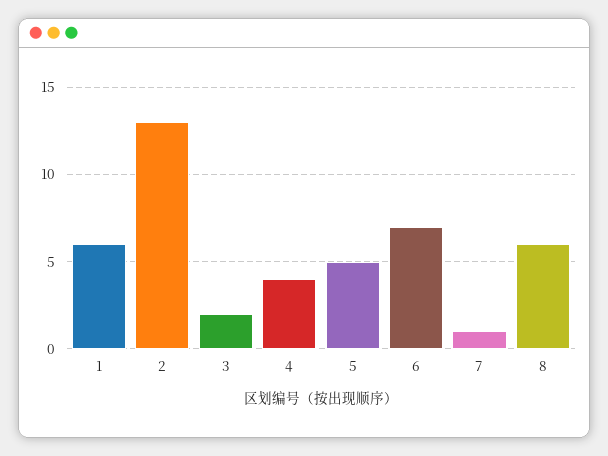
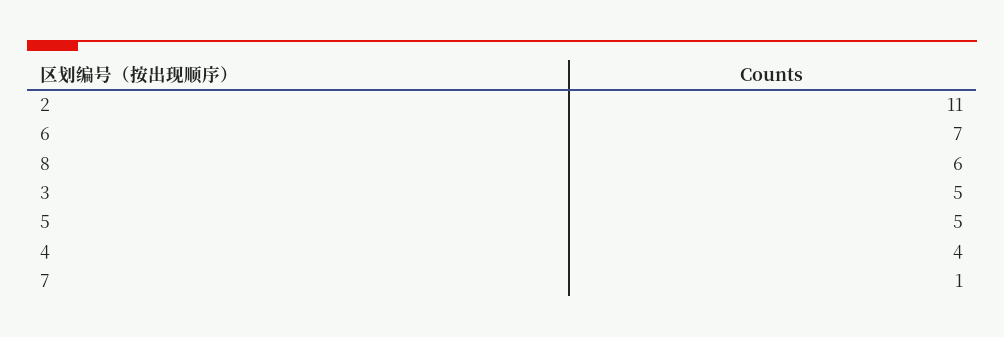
1: 6 -> none
2: 13 -> 11
3: 2 -> 5

